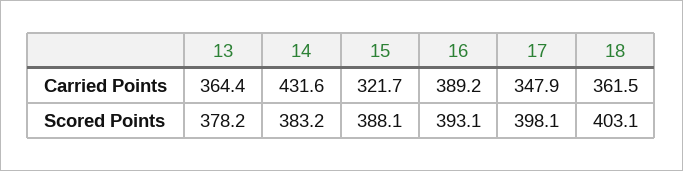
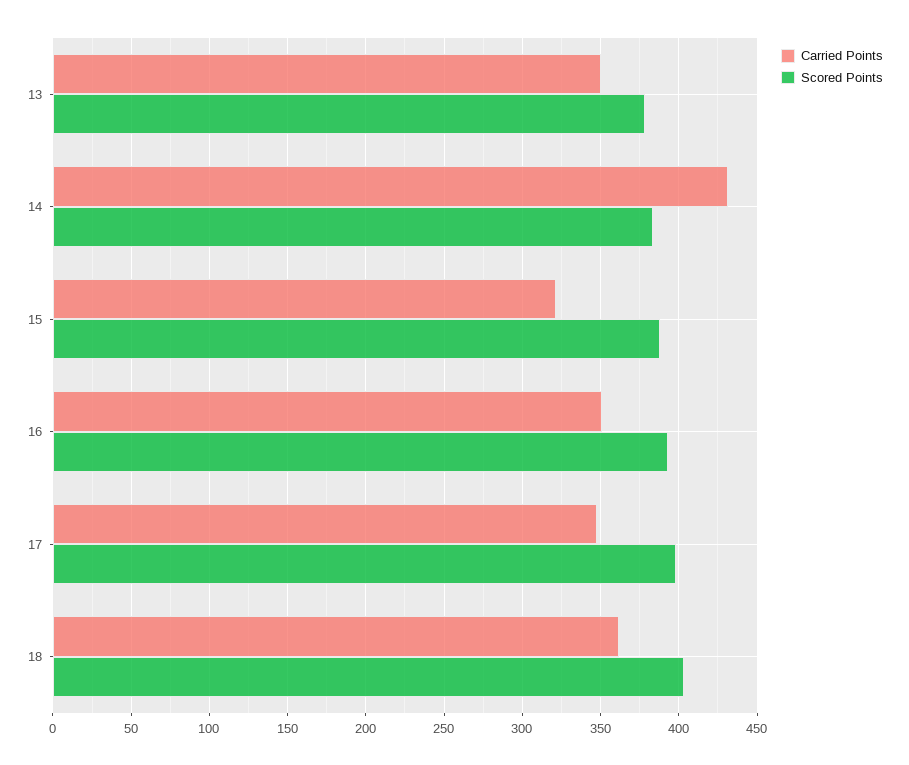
Carried Points, 13: 364.4 -> 350
Carried Points, 16: 389.2 -> 350

